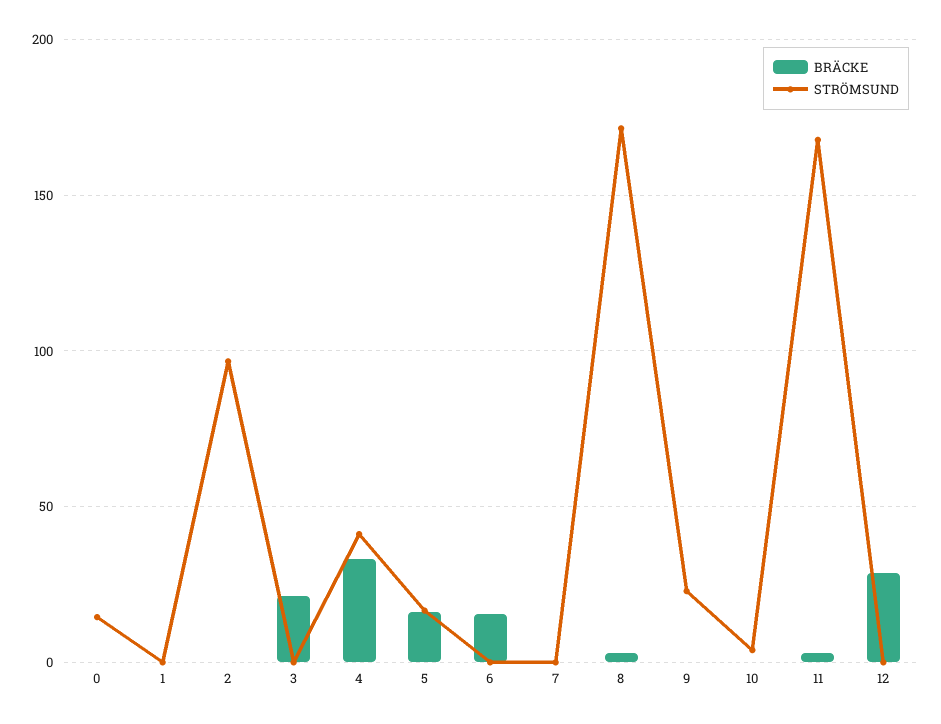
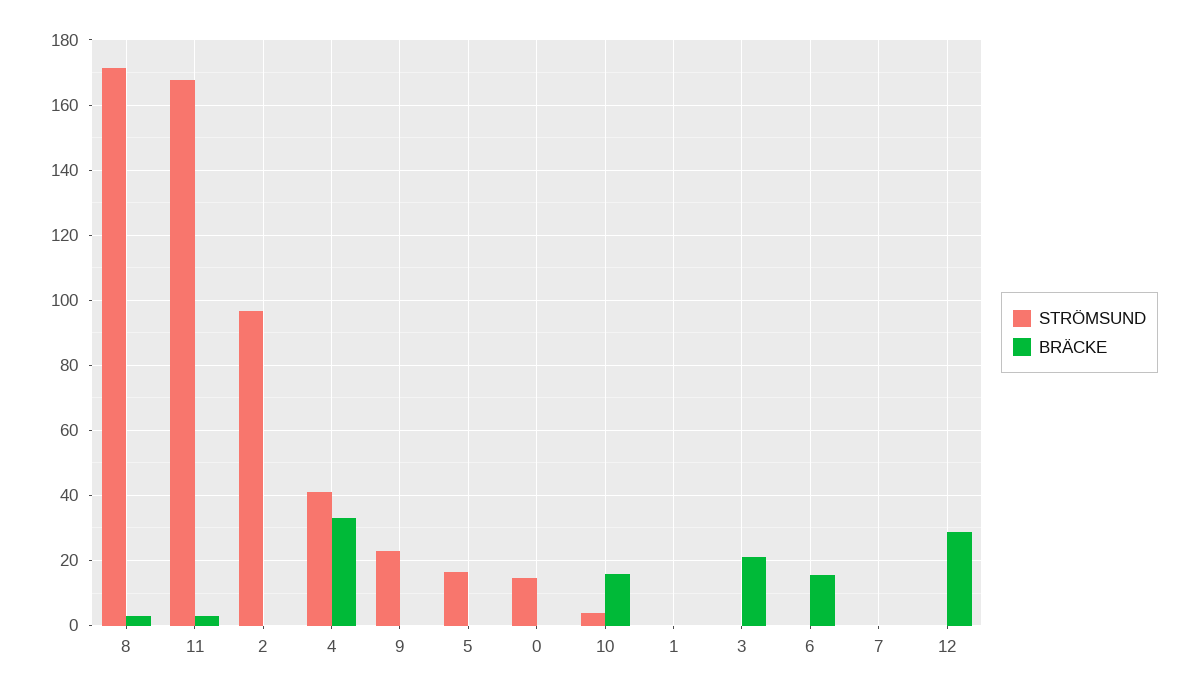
BRÄCKE, 5: 15 -> 0
BRÄCKE, 10: 0 -> 16

